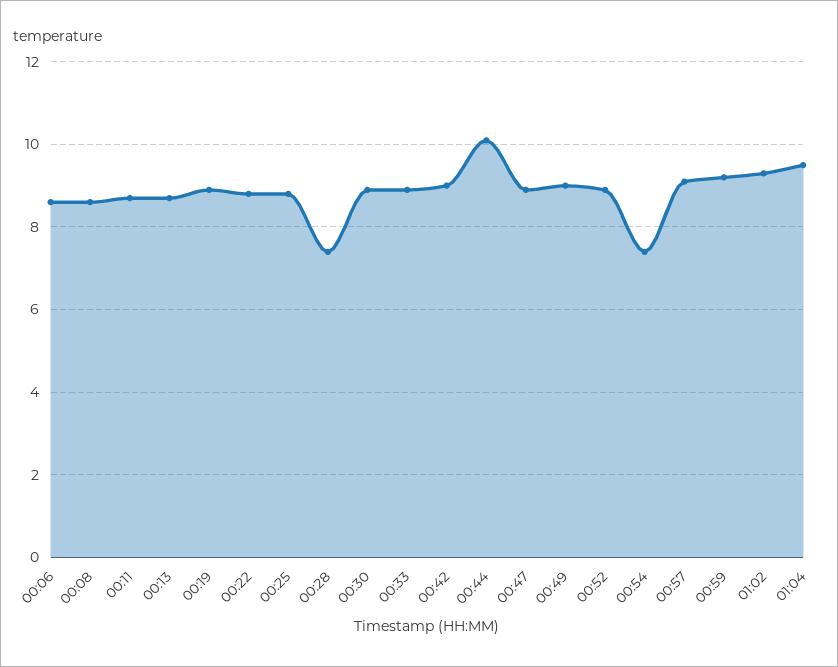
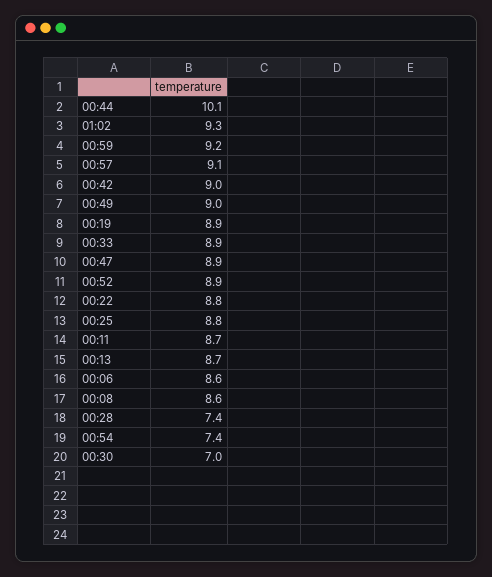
00:30: 9 -> 7
01:04: 9.5 -> none

